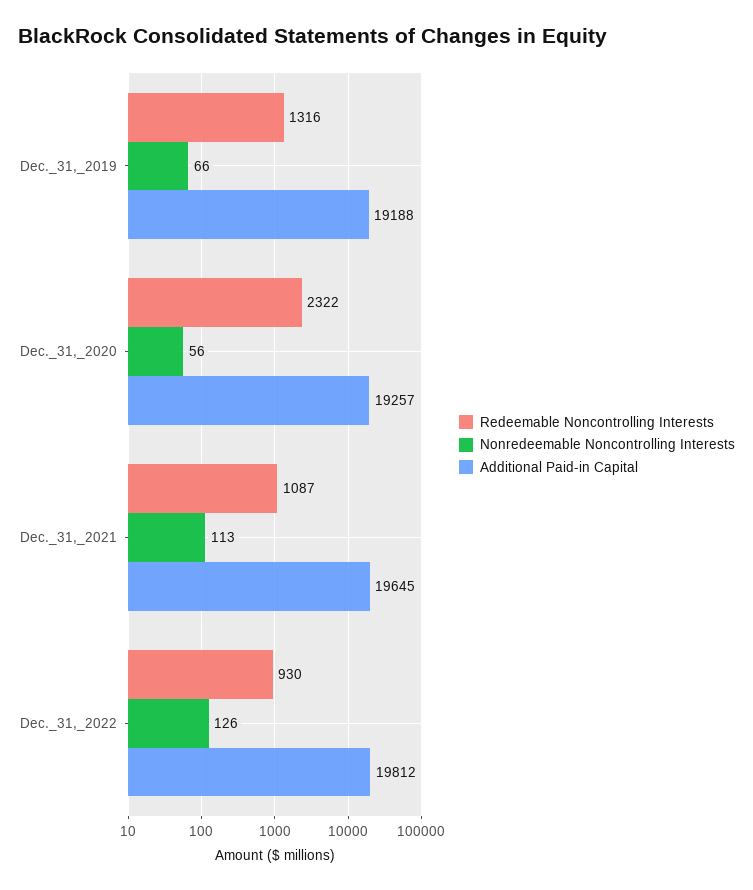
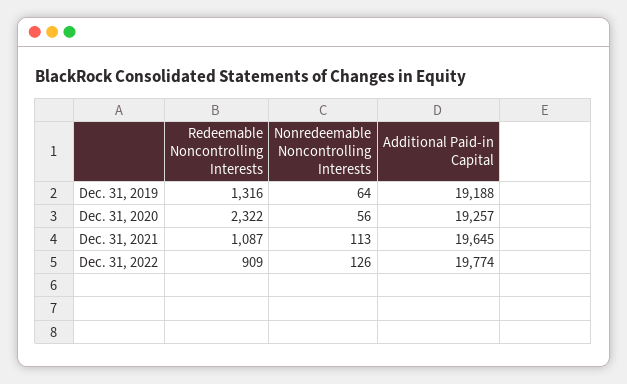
Nonredeemable Noncontrolling Interests, Dec._31,_2019: 66 -> 64
Redeemable Noncontrolling Interests, Dec._31,_2022: 930 -> 909
Additional Paid-in Capital, Dec._31,_2022: 19812 -> 19774

